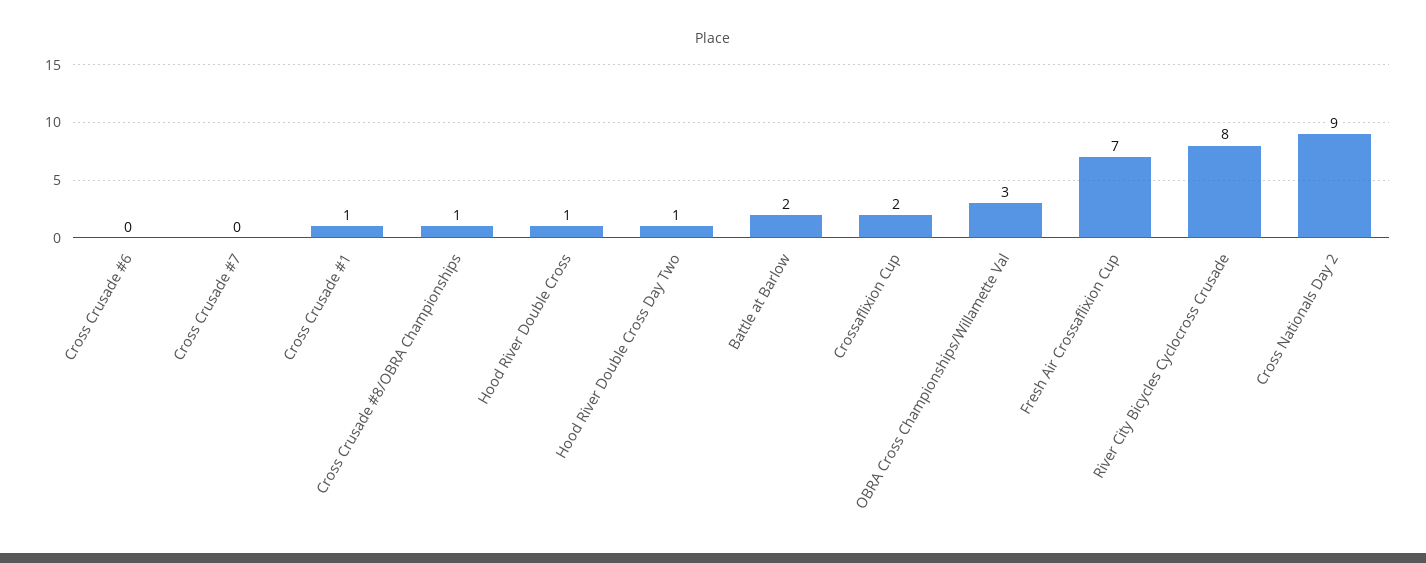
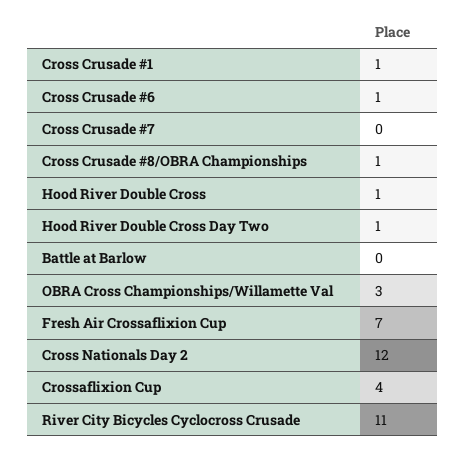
Cross Crusade #6: 0 -> 1
Battle at Barlow: 2 -> 0
Crossaflixion Cup: 2 -> 4
River City Bicycles Cyclocross Crusade: 8 -> 11
Cross Nationals Day 2: 9 -> 12

